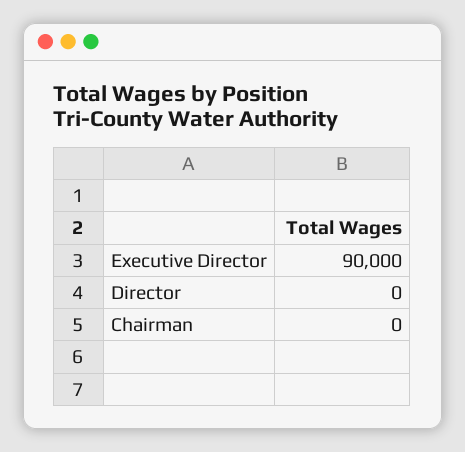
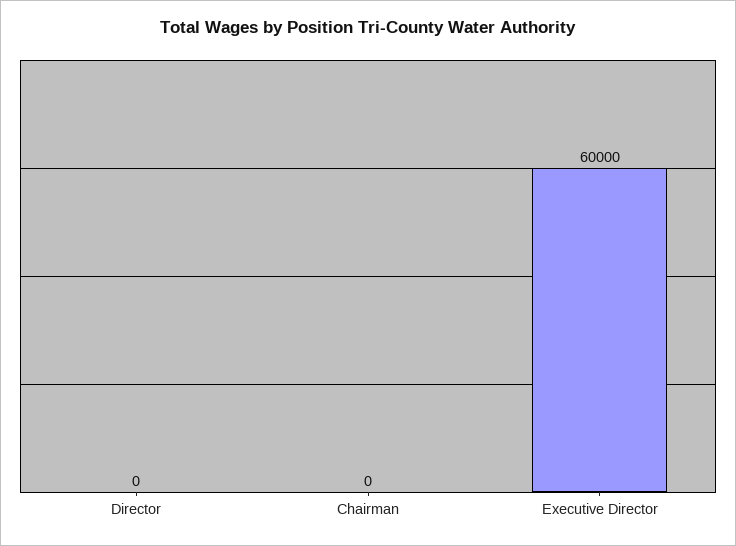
Executive Director: 90000 -> 60000

